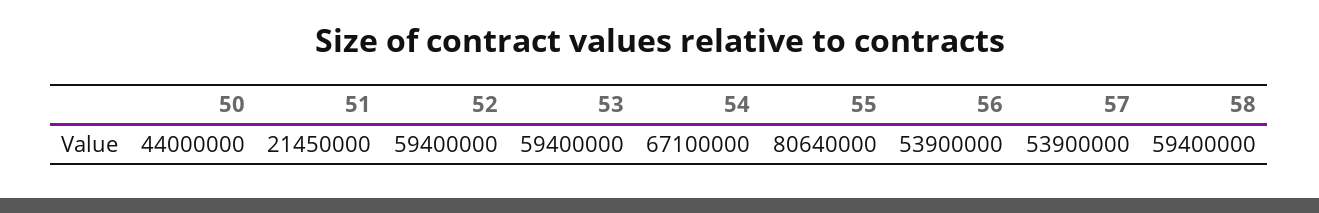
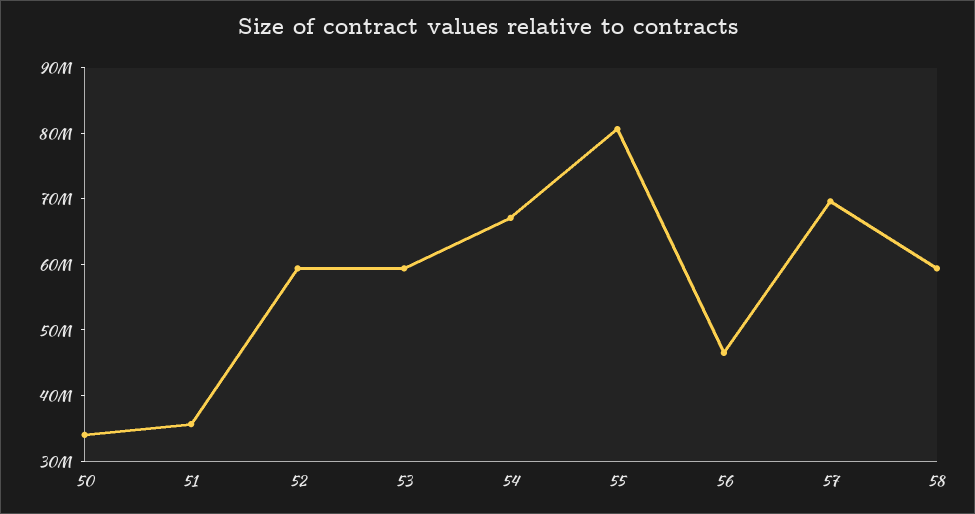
50: 44000000 -> 34000000
51: 21450000 -> 36000000
56: 53900000 -> 46000000
57: 53900000 -> 70000000

